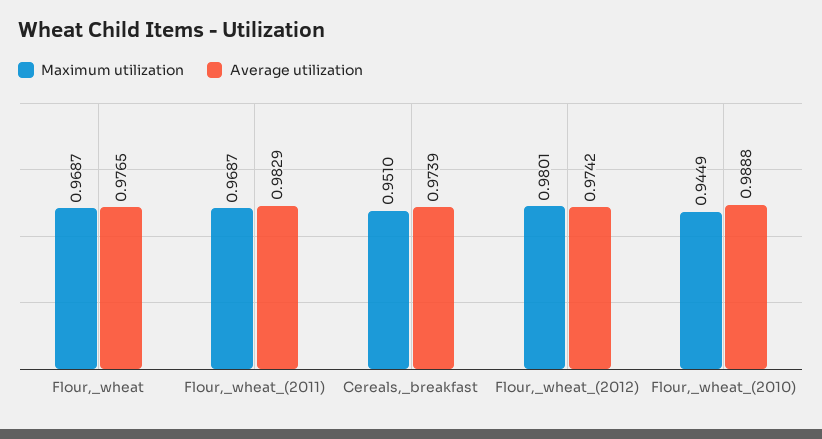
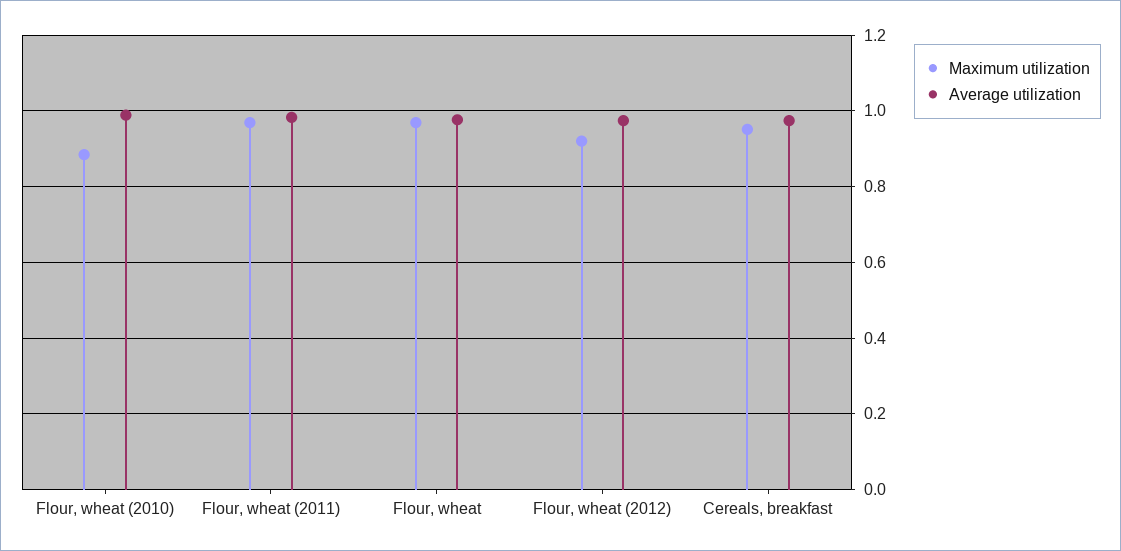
Maximum utilization, Flour,_wheat_(2012): 0.9801 -> 0.92
Maximum utilization, Flour,_wheat_(2010): 0.9449 -> 0.88

